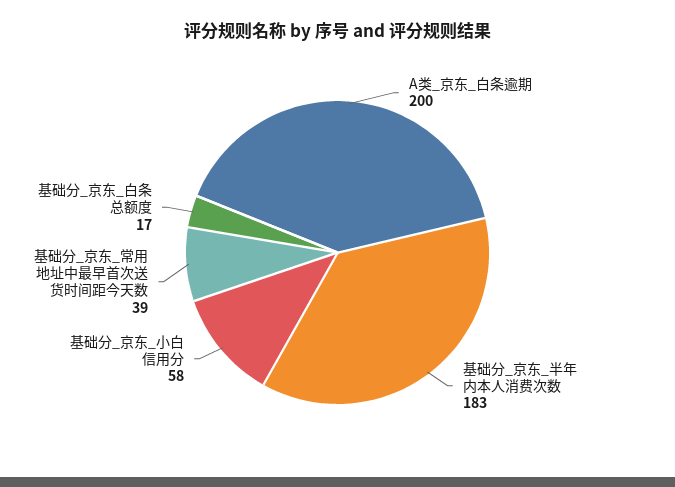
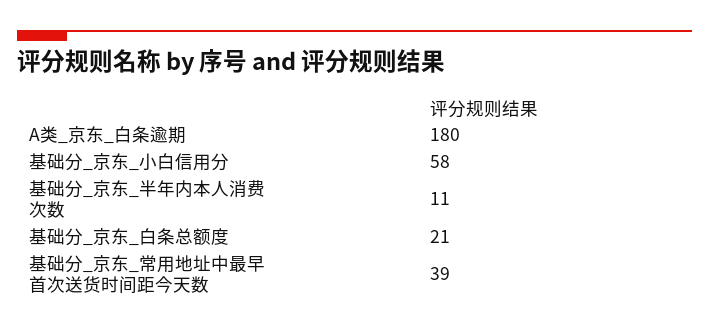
A类_京东_白条逾期: 200 -> 180
基础分_京东_半年内本人消费次数: 183 -> 11
基础分_京东_白条总额度: 17 -> 21

